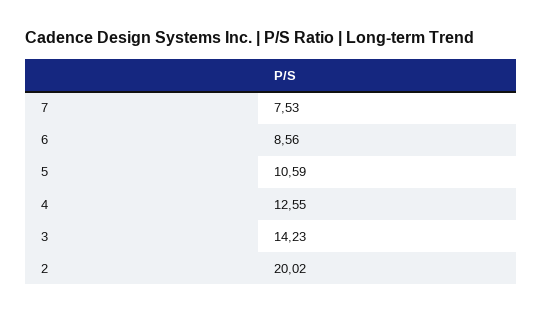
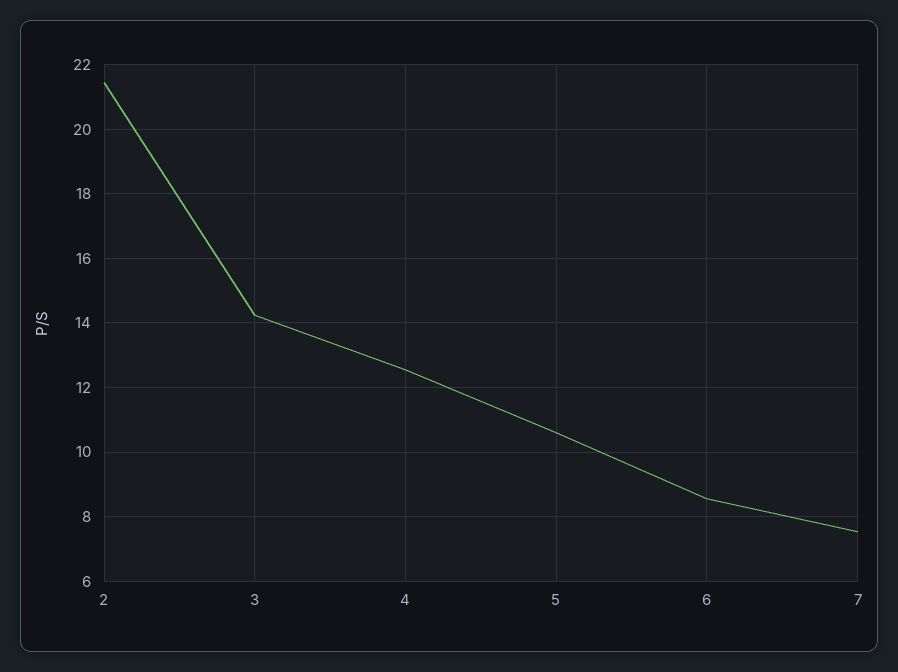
2: 20.02 -> 21.4

